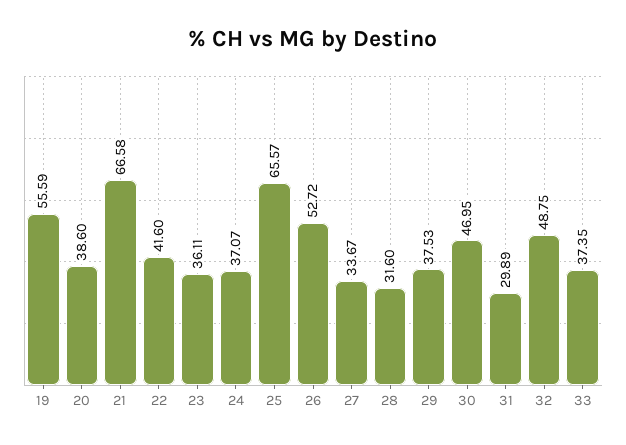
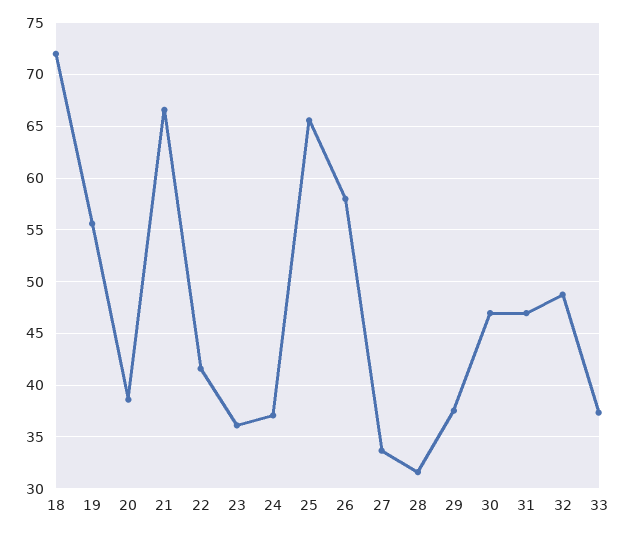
26: 52.72 -> 58
31: 29.89 -> 47
18: none -> 72

